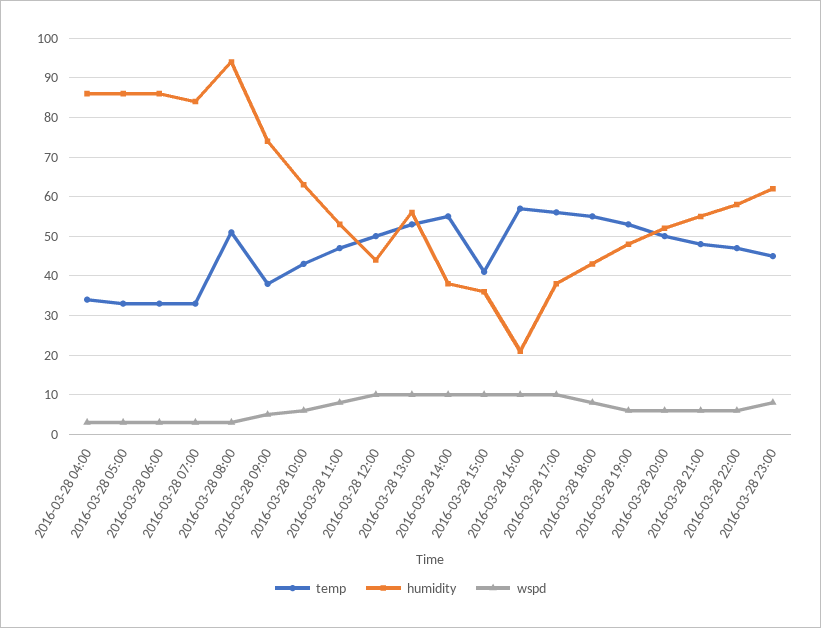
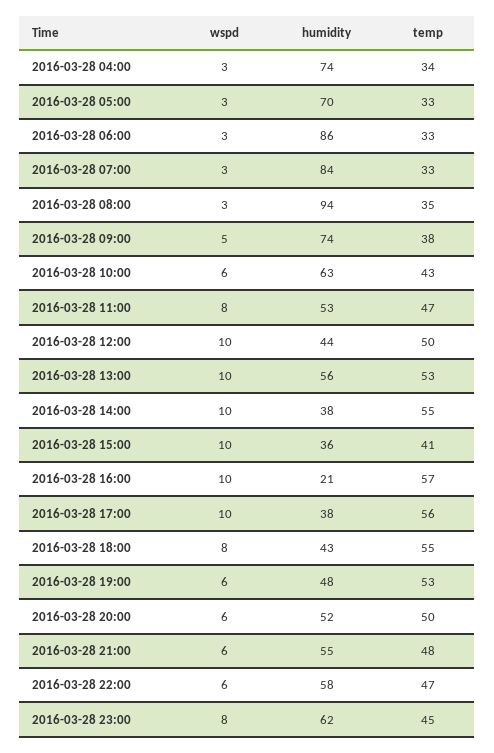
humidity, 2016-03-28 04:00: 85 -> 74
humidity, 2016-03-28 05:00: 85 -> 70
temp, 2016-03-28 08:00: 50 -> 35

